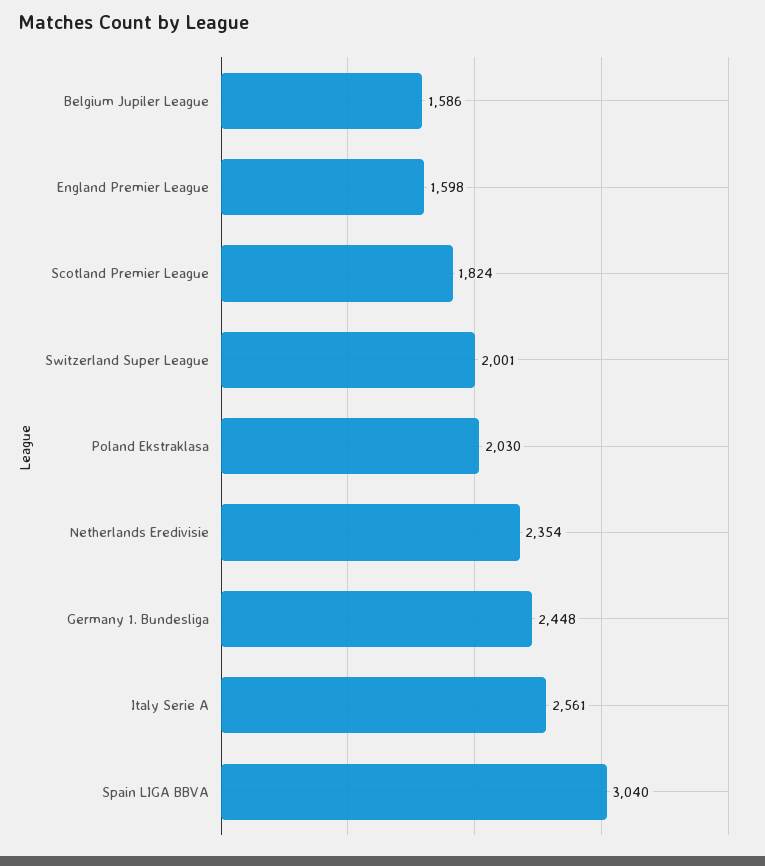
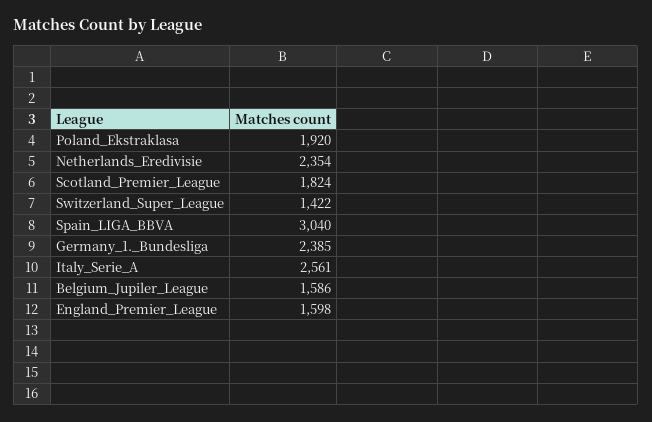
Switzerland Super League: 2001 -> 1422
Poland Ekstraklasa: 2030 -> 1920
Germany 1. Bundesliga: 2448 -> 2385

